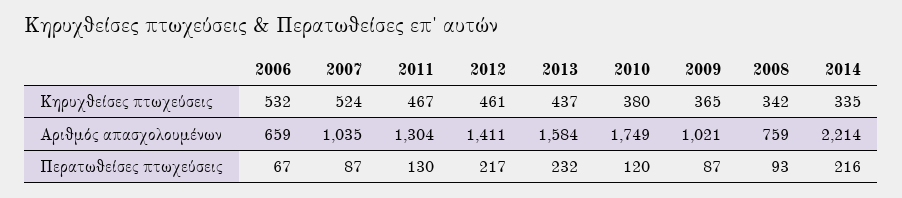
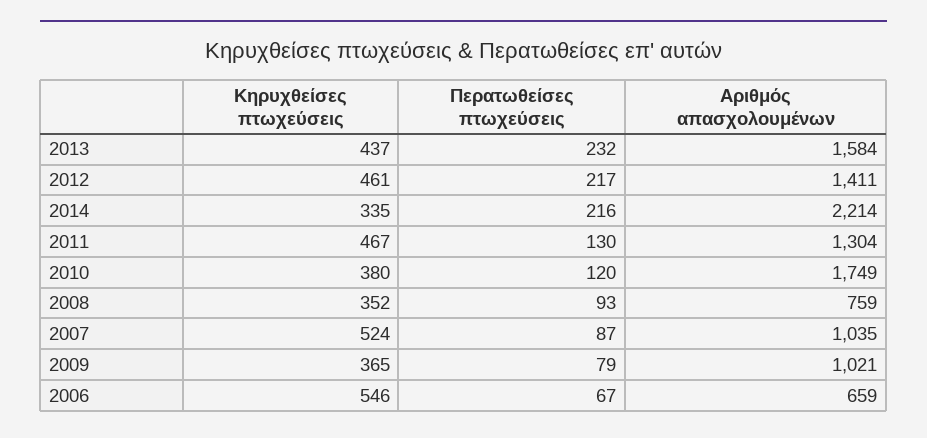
2006, Κηρυχθείσες πτωχεύσεις: 532 -> 546
2008, Κηρυχθείσες πτωχεύσεις: 342 -> 352
2009, Περατωθείσες πτωχεύσεις: 87 -> 79

